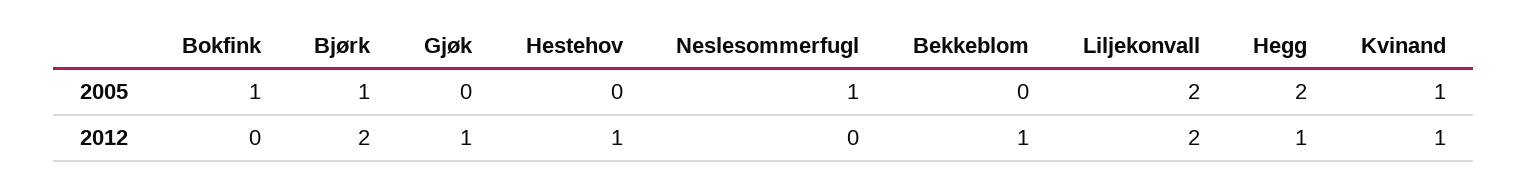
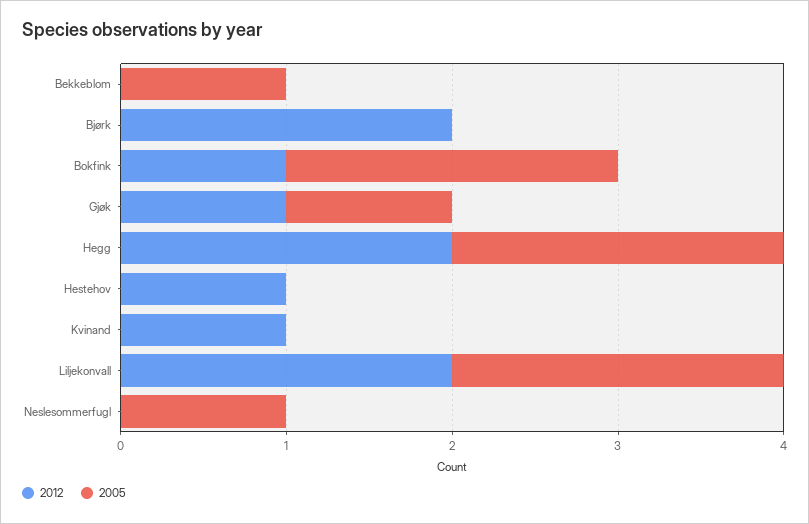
2005, Bokfink: 1 -> 2
2005, Bjørk: 1 -> 0
2005, Gjøk: 0 -> 1
2005, Bekkeblom: 0 -> 1
2005, Kvinand: 1 -> 0
2012, Bokfink: 0 -> 1
2012, Bekkeblom: 1 -> 0
2012, Hegg: 1 -> 2

